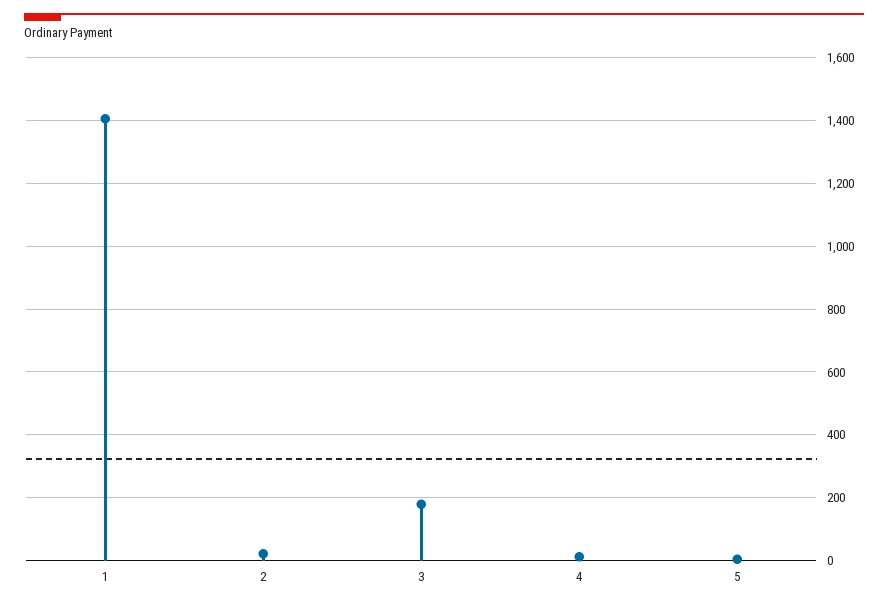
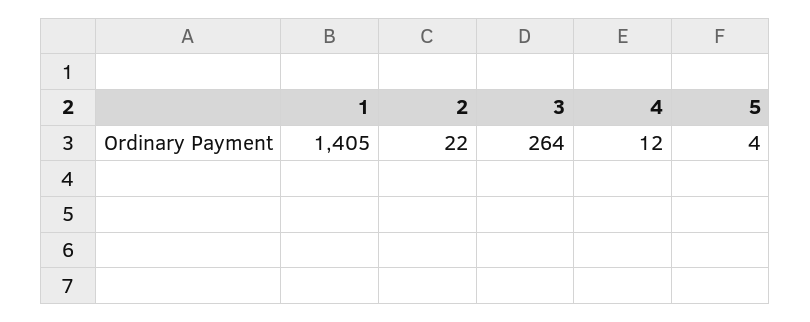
3: 180 -> 264

